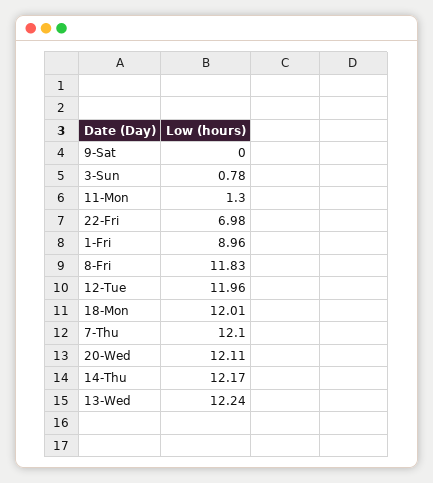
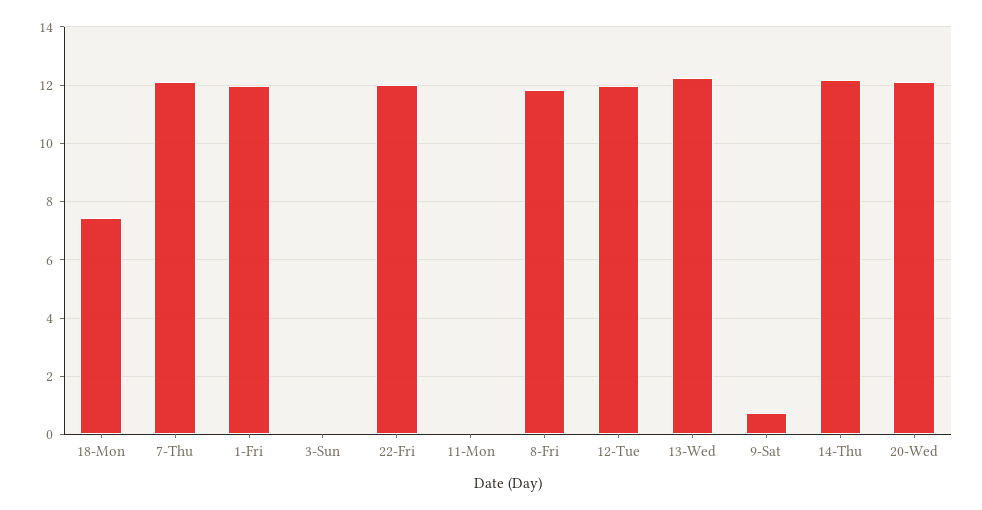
9-Sat: 0 -> 0.75
3-Sun: 0.78 -> 0
11-Mon: 1.3 -> 0
22-Fri: 6.98 -> 12
1-Fri: 8.96 -> 12
18-Mon: 12.01 -> 7.5

